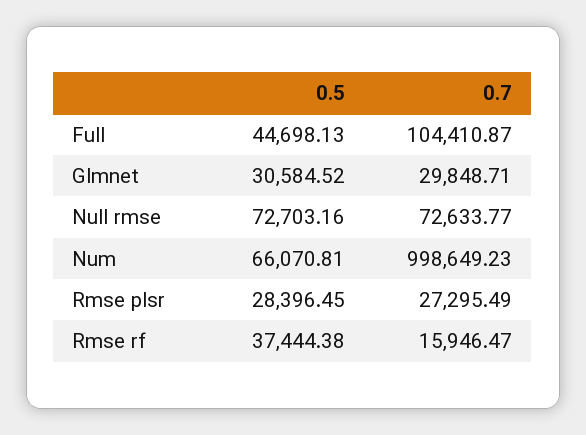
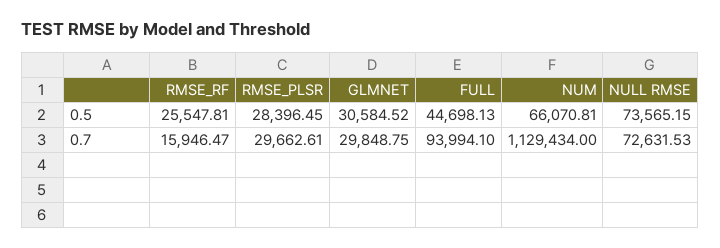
0.7, Full: 104410.87 -> 93994.1
0.7, Glmnet: 29848.71 -> 29848.75
0.5, Null rmse: 72703.16 -> 73565.15
0.7, Null rmse: 72633.77 -> 72631.53
0.7, Num: 998649.23 -> 1129434
0.7, Rmse plsr: 27295.49 -> 29662.61
0.5, Rmse rf: 37444.38 -> 25547.81

